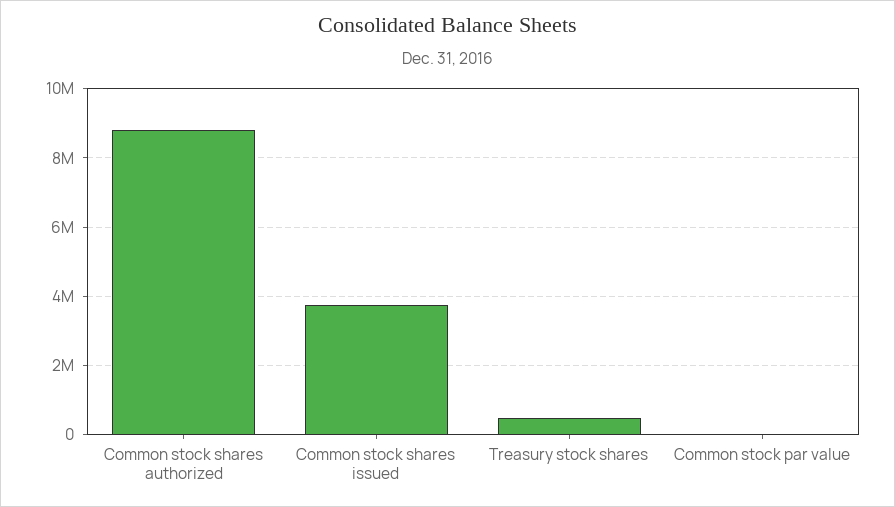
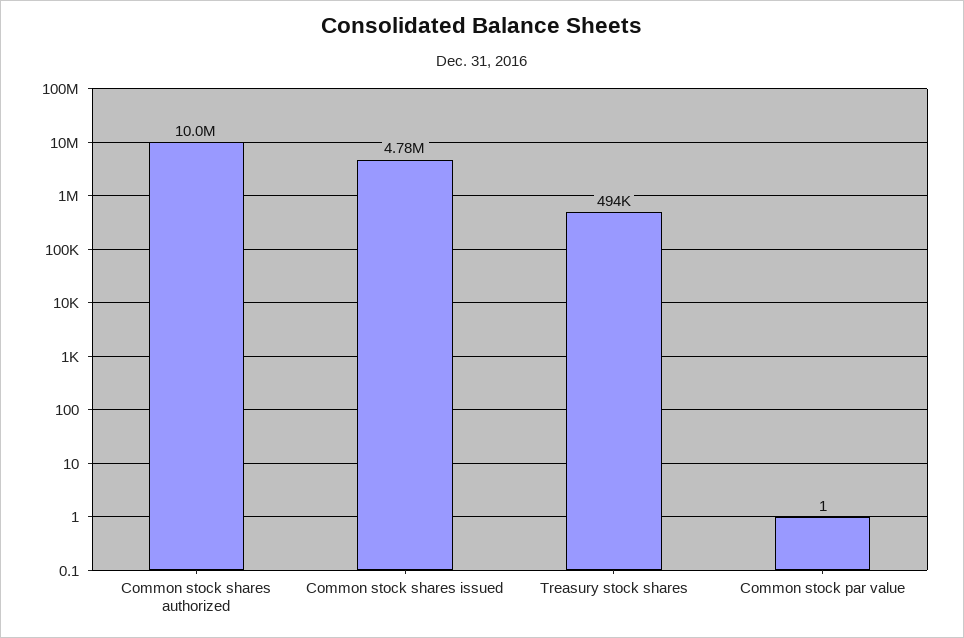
Common stock shares authorized: 8800000 -> 10000000
Common stock shares issued: 3800000 -> 4780000

